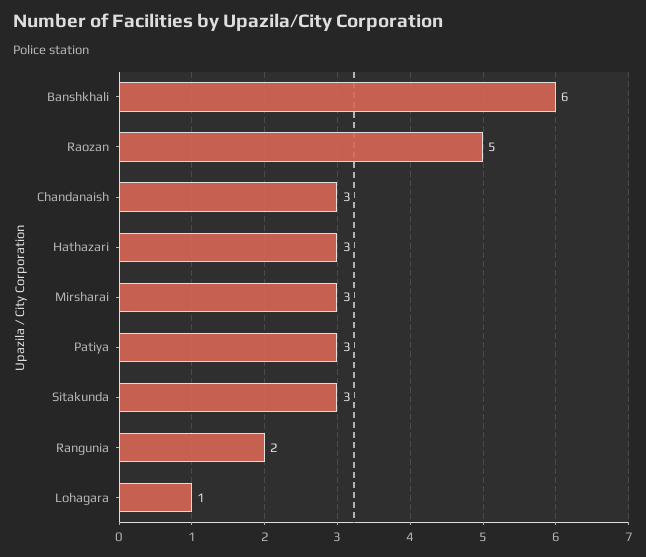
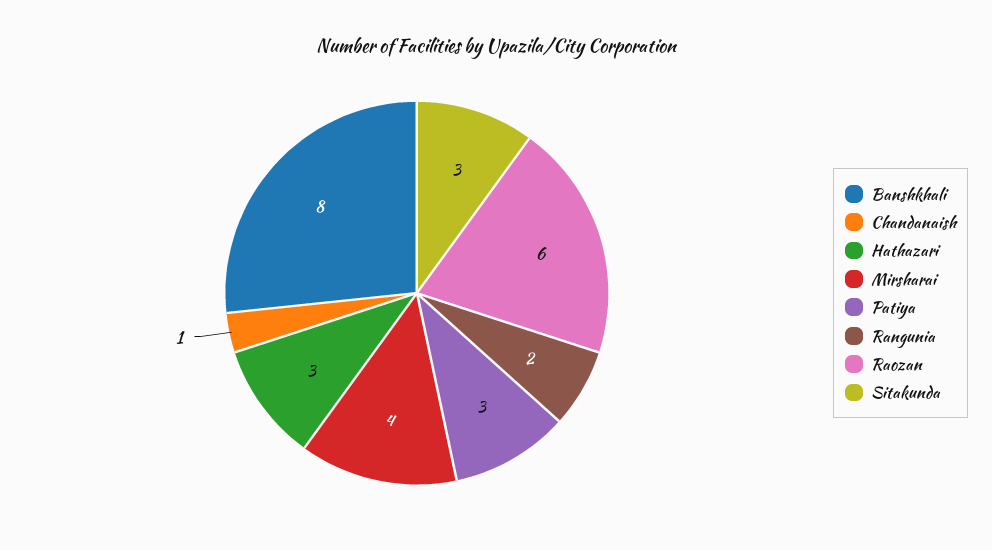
Banshkhali: 6 -> 8
Raozan: 5 -> 6
Chandanaish: 3 -> 1
Mirsharai: 3 -> 4
Lohagara: 1 -> none

